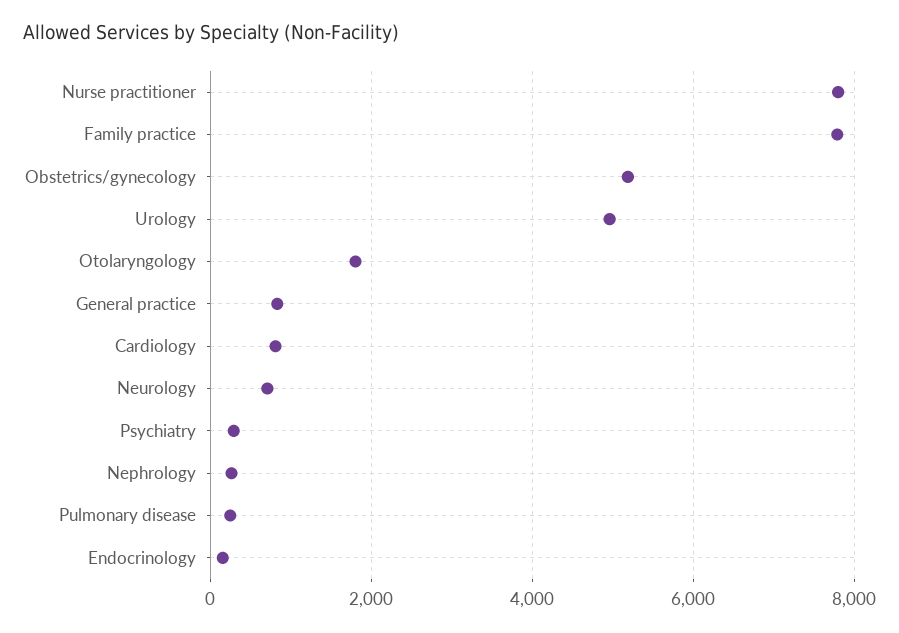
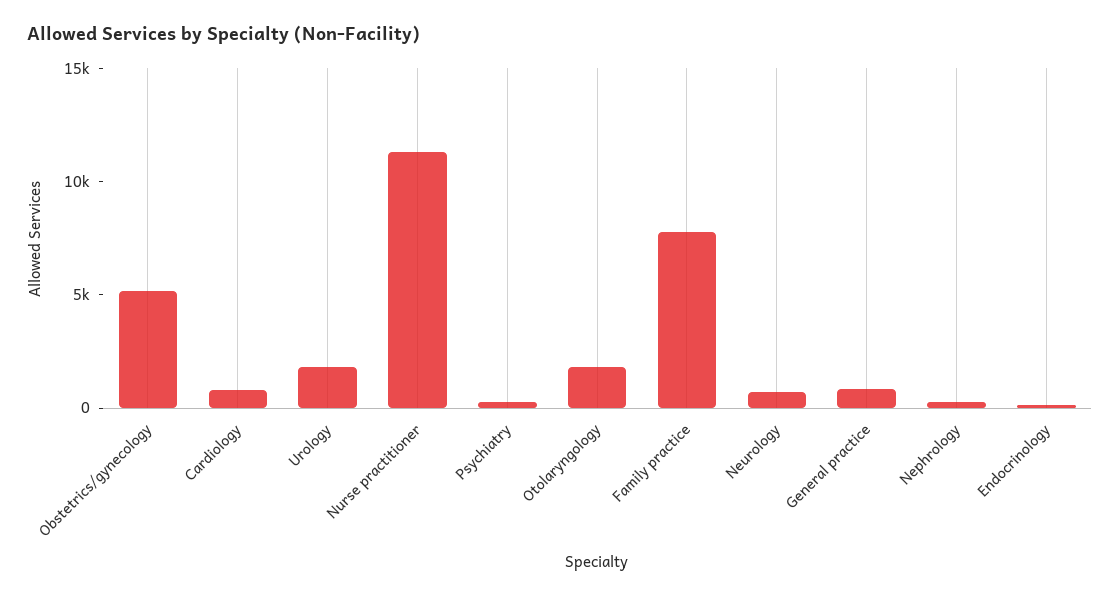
Nurse practitioner: 7800 -> 11000
Urology: 5000 -> 2000
Pulmonary disease: 200 -> none

